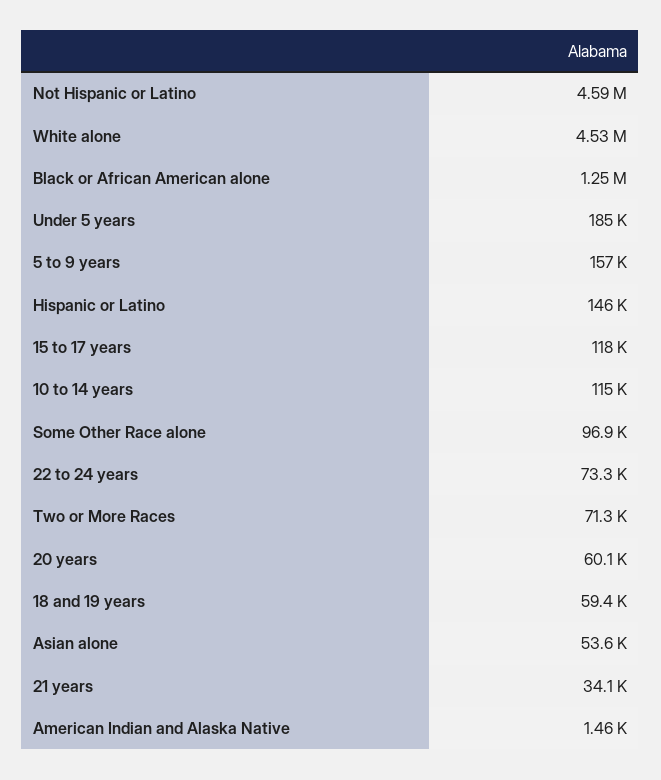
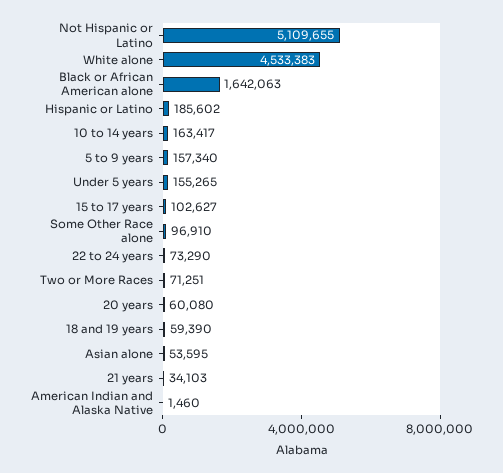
Not Hispanic or Latino: 4590000 -> 5109655
Black or African American alone: 1250000 -> 1642063
Under 5 years: 185000 -> 155265
Hispanic or Latino: 146000 -> 185602
15 to 17 years: 118000 -> 102627
10 to 14 years: 115000 -> 163417

